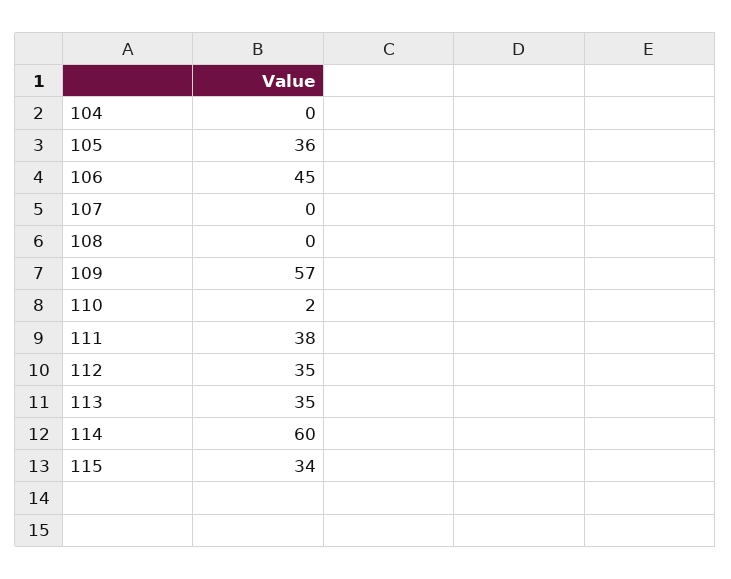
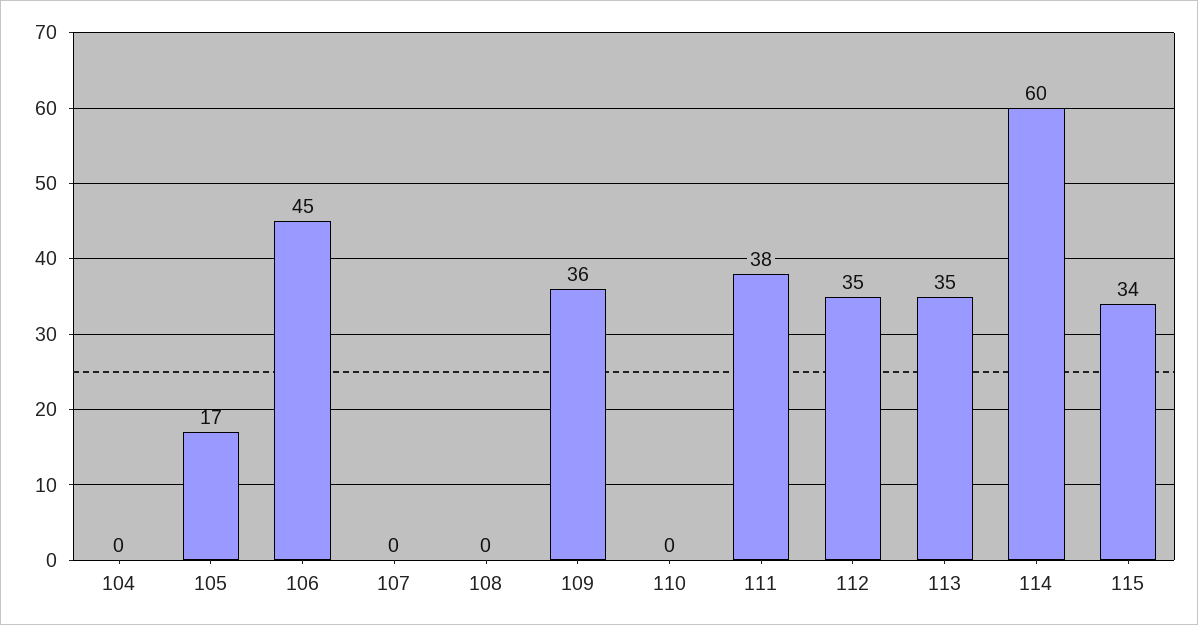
105: 36 -> 17
109: 57 -> 36
110: 2 -> 0

